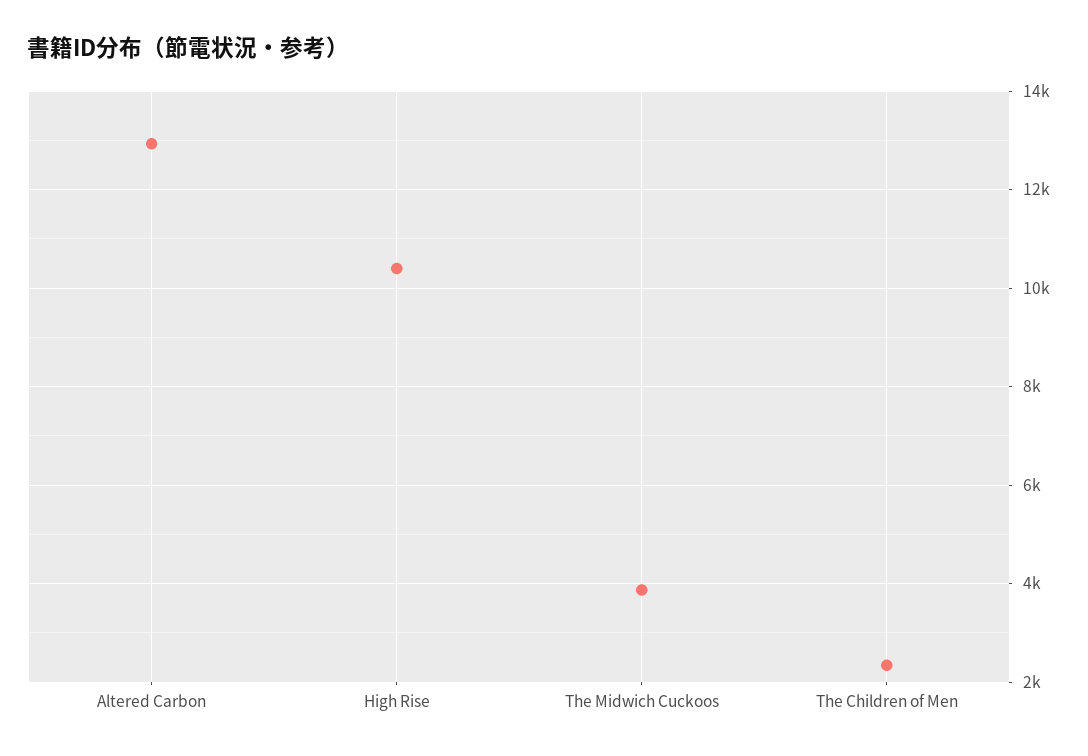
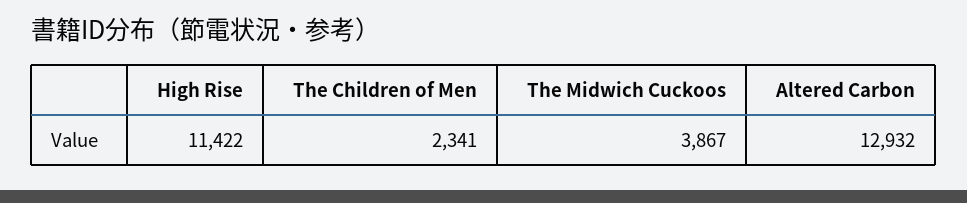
High Rise: 10400 -> 11422

